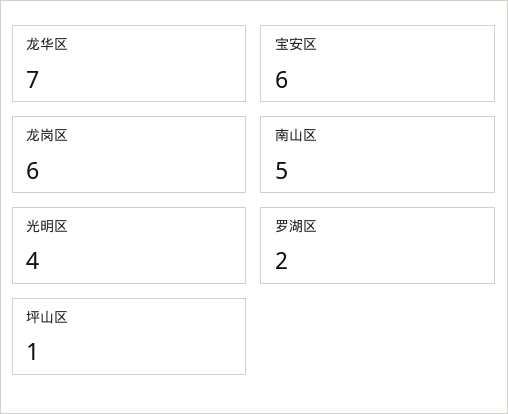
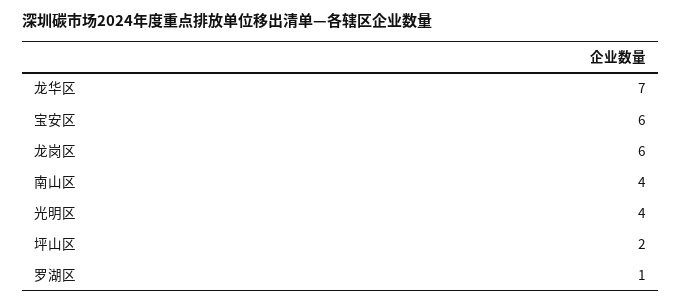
南山区: 5 -> 4
罗湖区: 2 -> 1
坪山区: 1 -> 2

